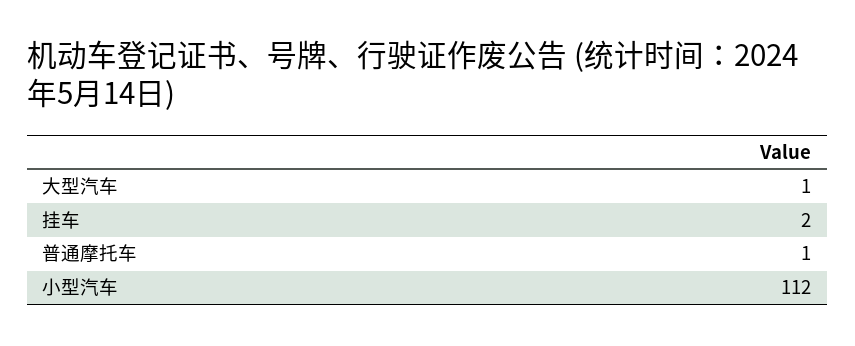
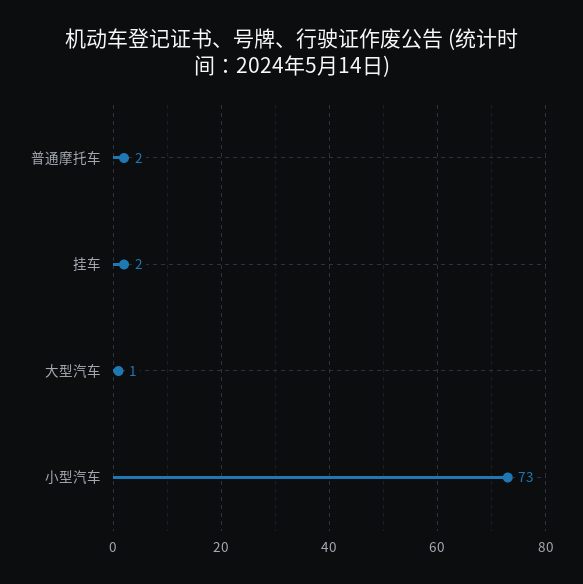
普通摩托车: 1 -> 2
小型汽车: 112 -> 73

